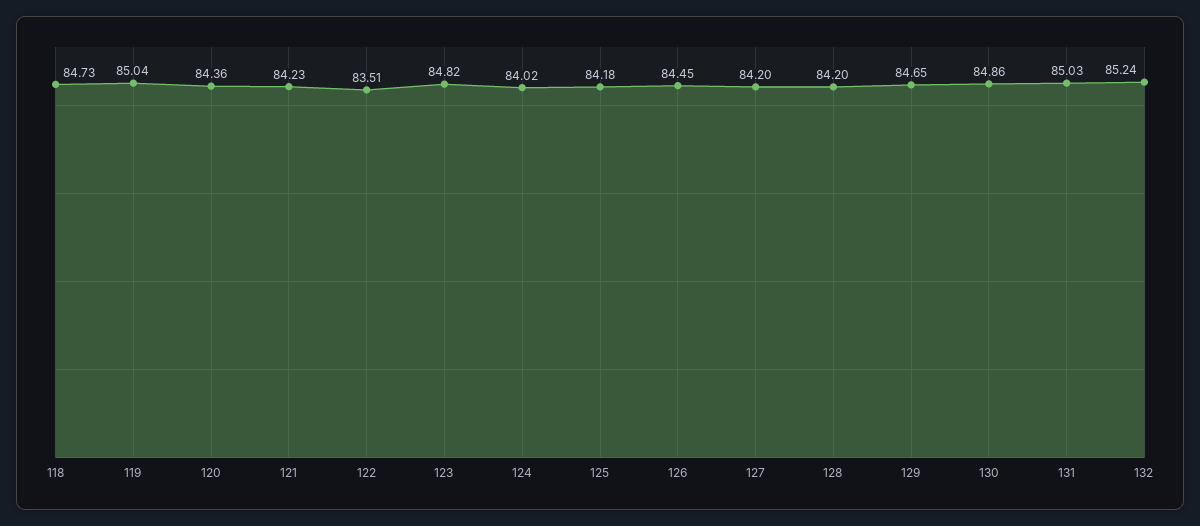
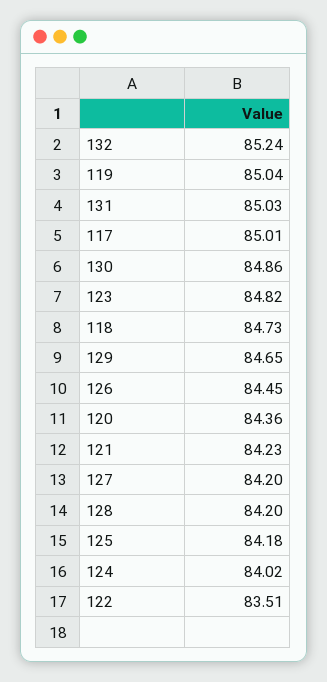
117: none -> 85.01

